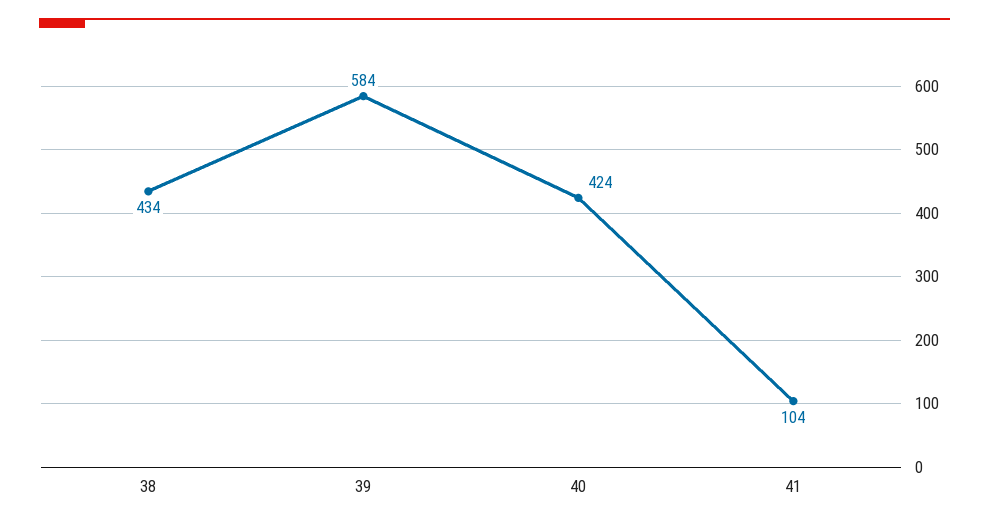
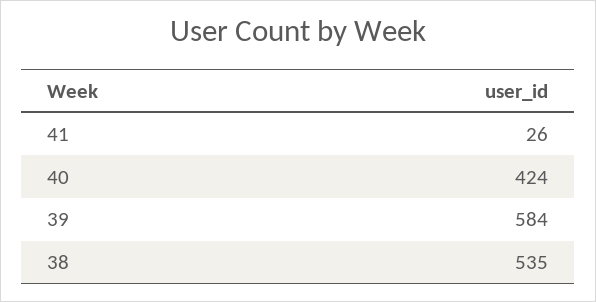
38: 434 -> 535
41: 104 -> 26

